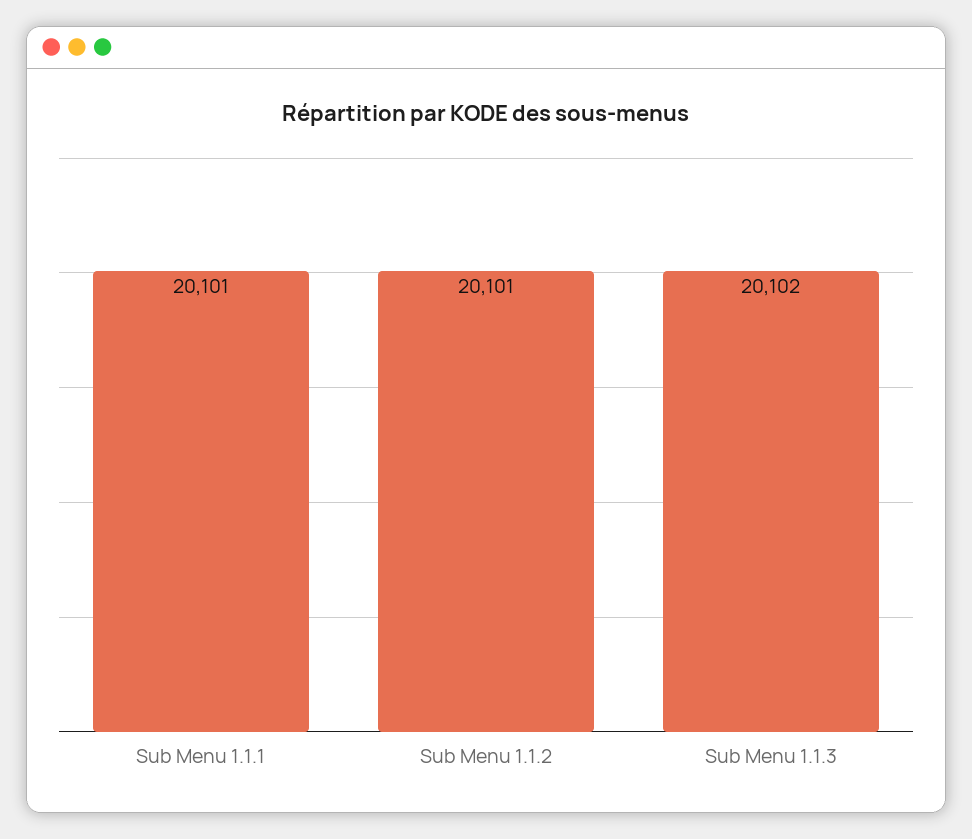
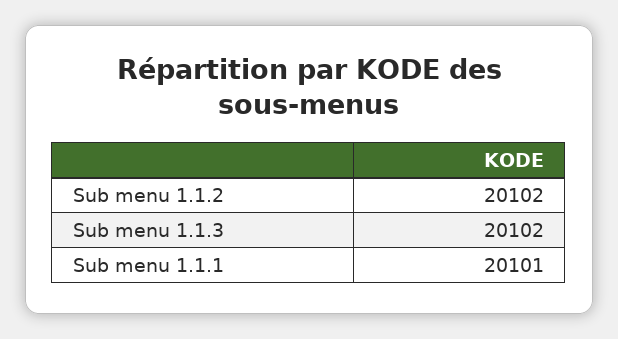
Sub Menu 1.1.2: 20101 -> 20102

